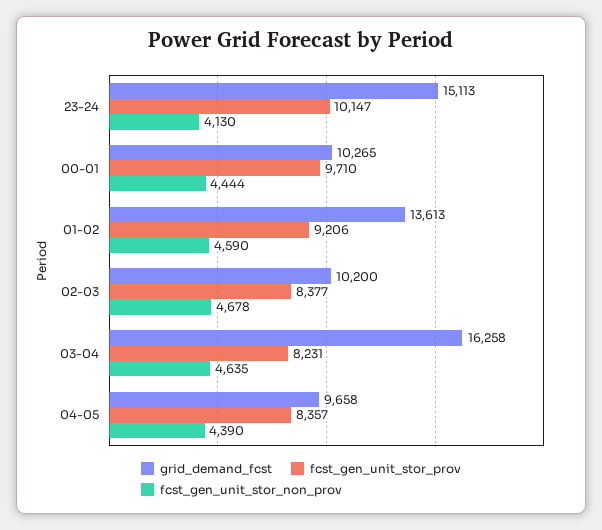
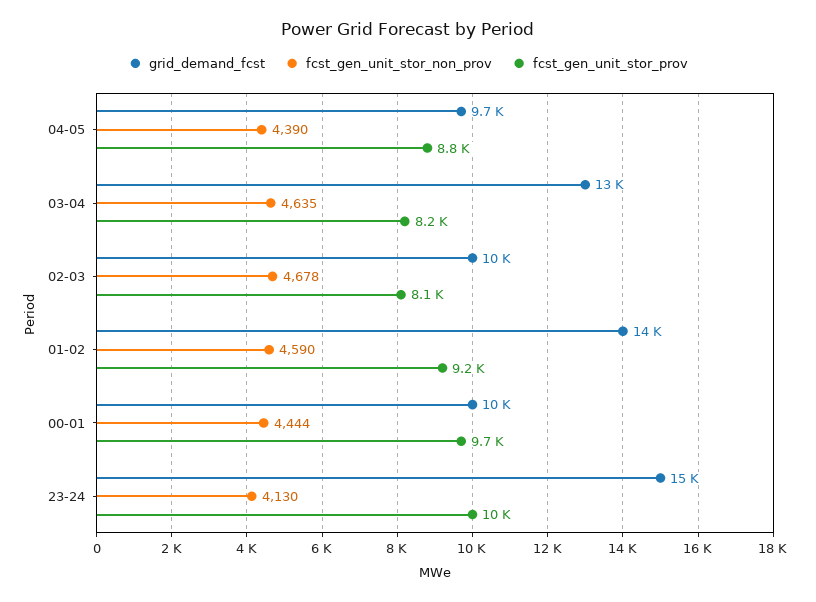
fcst_gen_unit_stor_prov, 02-03: 8377 -> 8100
grid_demand_fcst, 03-04: 16258 -> 13000
fcst_gen_unit_stor_prov, 04-05: 8357 -> 8800

